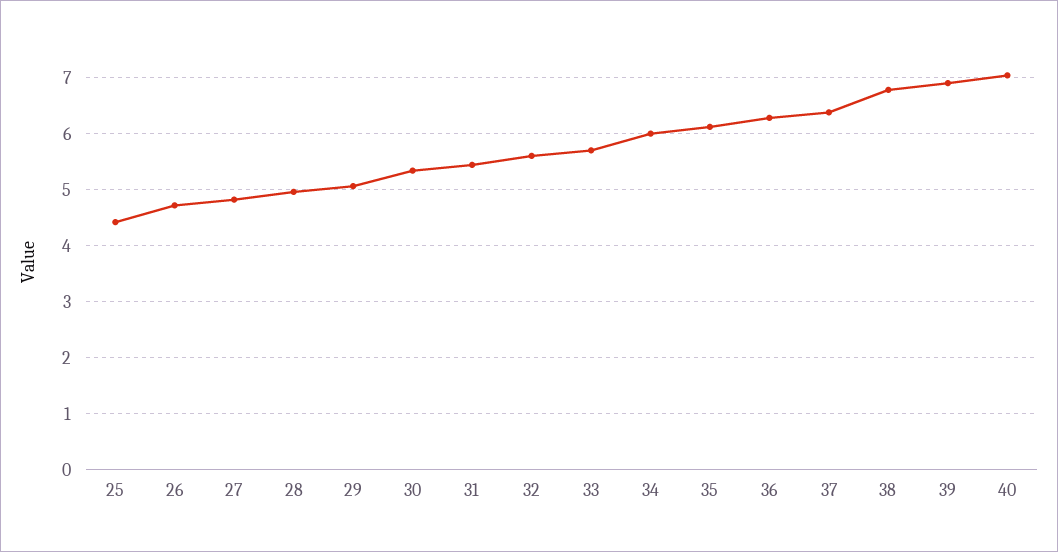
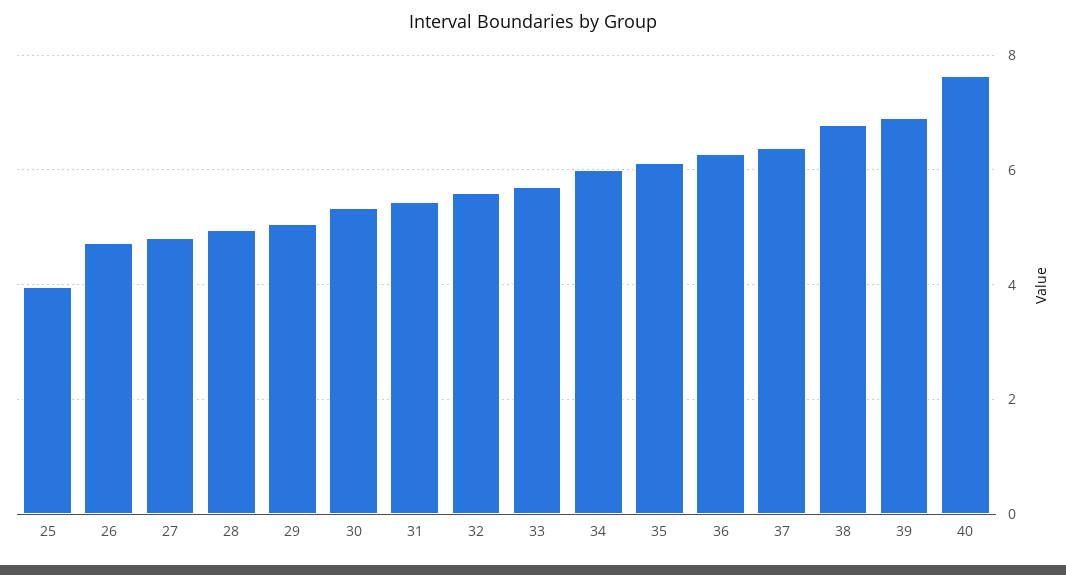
25: 4.4 -> 4
40: 7 -> 7.6

